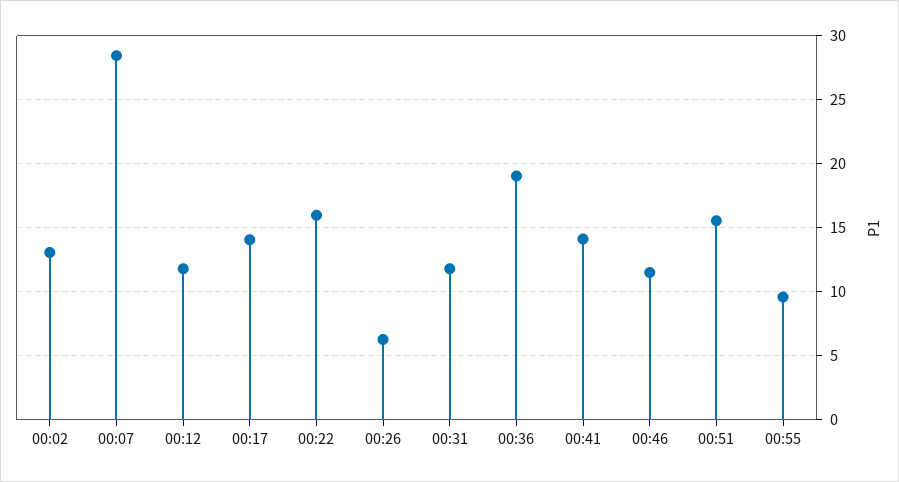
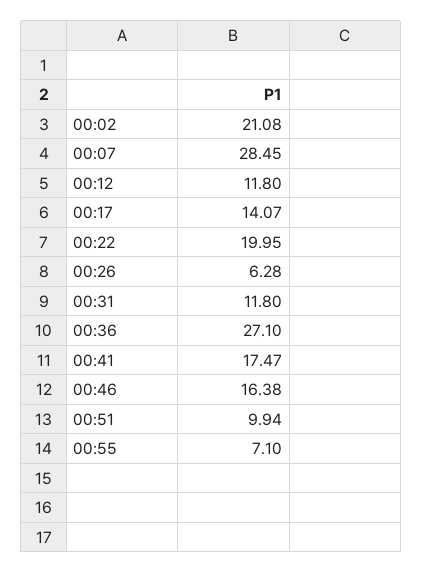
00:02: 13 -> 21.08
00:22: 16 -> 19.95
00:36: 19 -> 27.1
00:41: 14 -> 17.47
00:46: 11.5 -> 16.38
00:51: 15.5 -> 9.94
00:55: 9.5 -> 7.1

